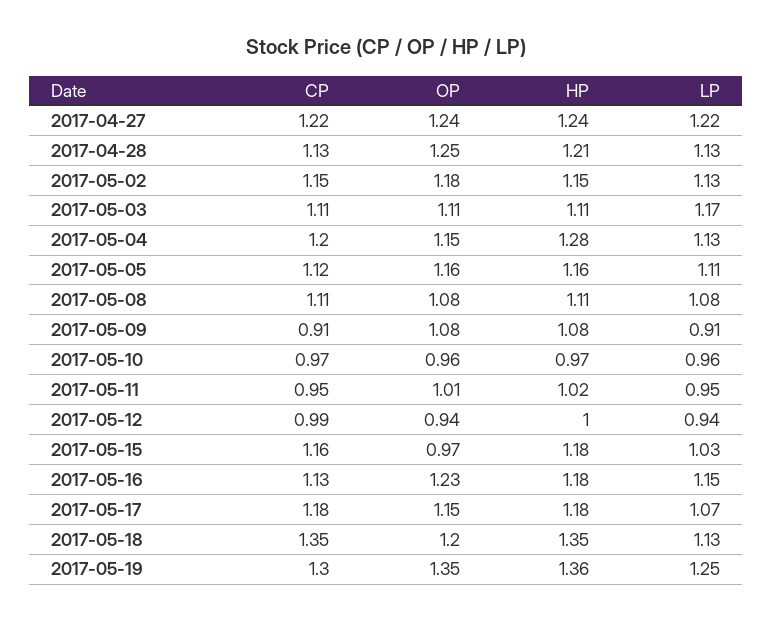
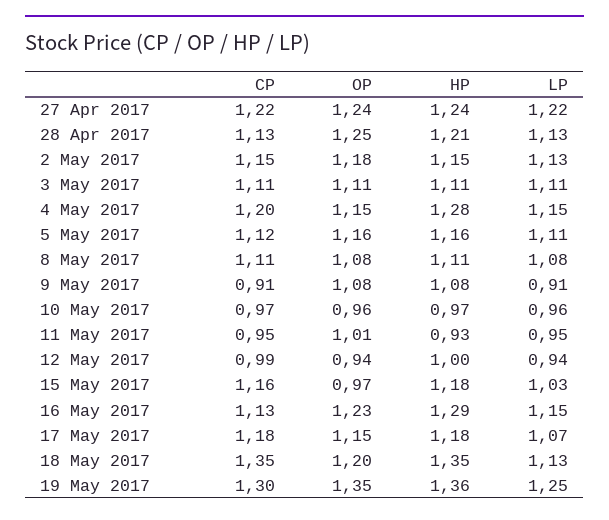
LP, 2017-05-03: 1.17 -> 1.11
LP, 2017-05-04: 1.13 -> 1.15
HP, 2017-05-11: 1.02 -> 0.93
HP, 2017-05-16: 1.18 -> 1.29

